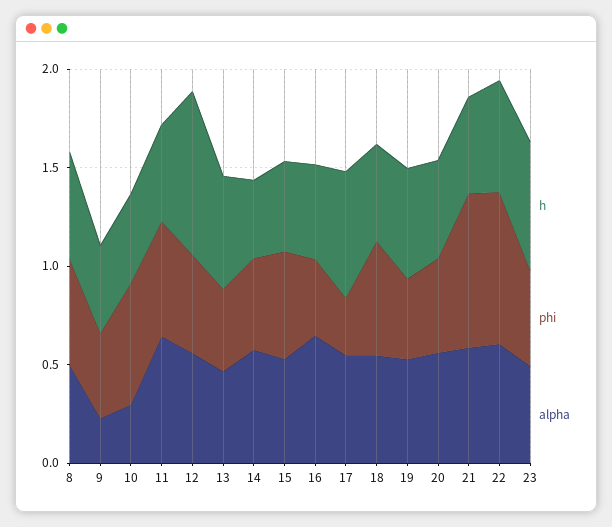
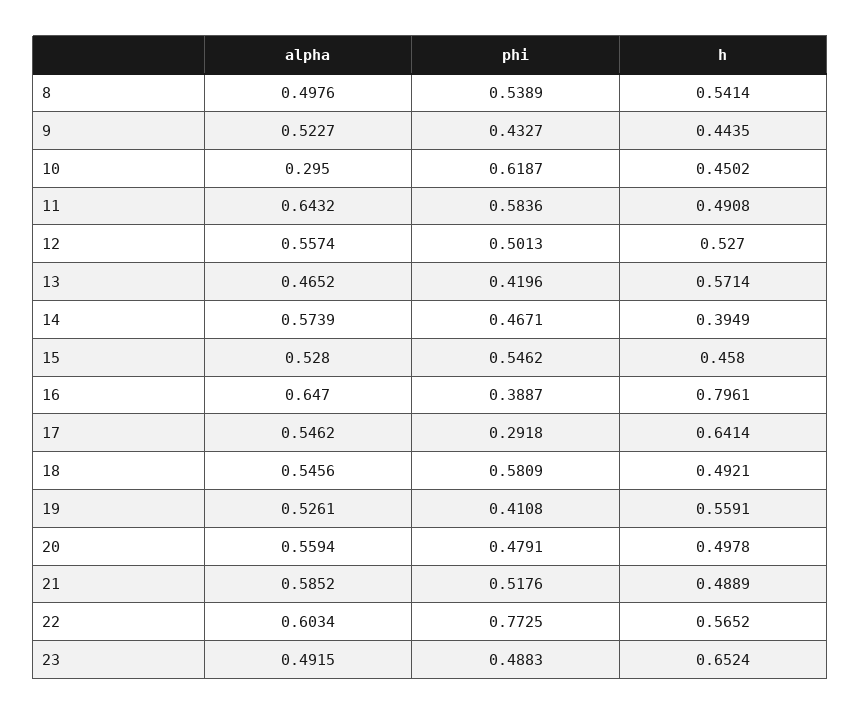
alpha, 9: 0.2 -> 0.5227
h, 12: 0.8 -> 0.527
h, 16: 0.5 -> 0.7961
phi, 21: 0.8 -> 0.5176

